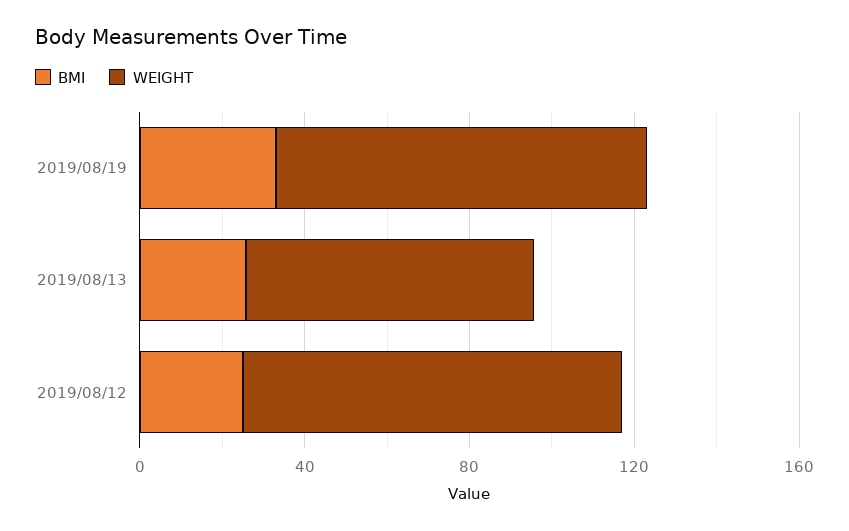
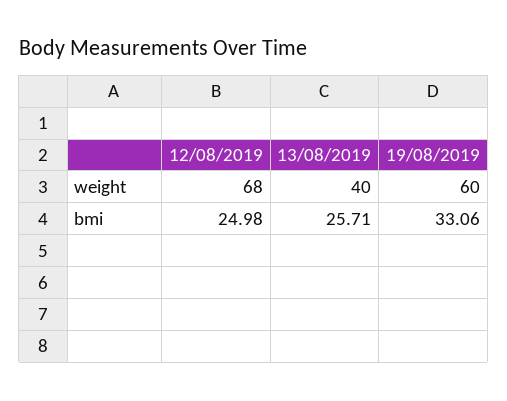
WEIGHT, 2019/08/19: 90 -> 60
WEIGHT, 2019/08/13: 70 -> 40
WEIGHT, 2019/08/12: 90 -> 68

